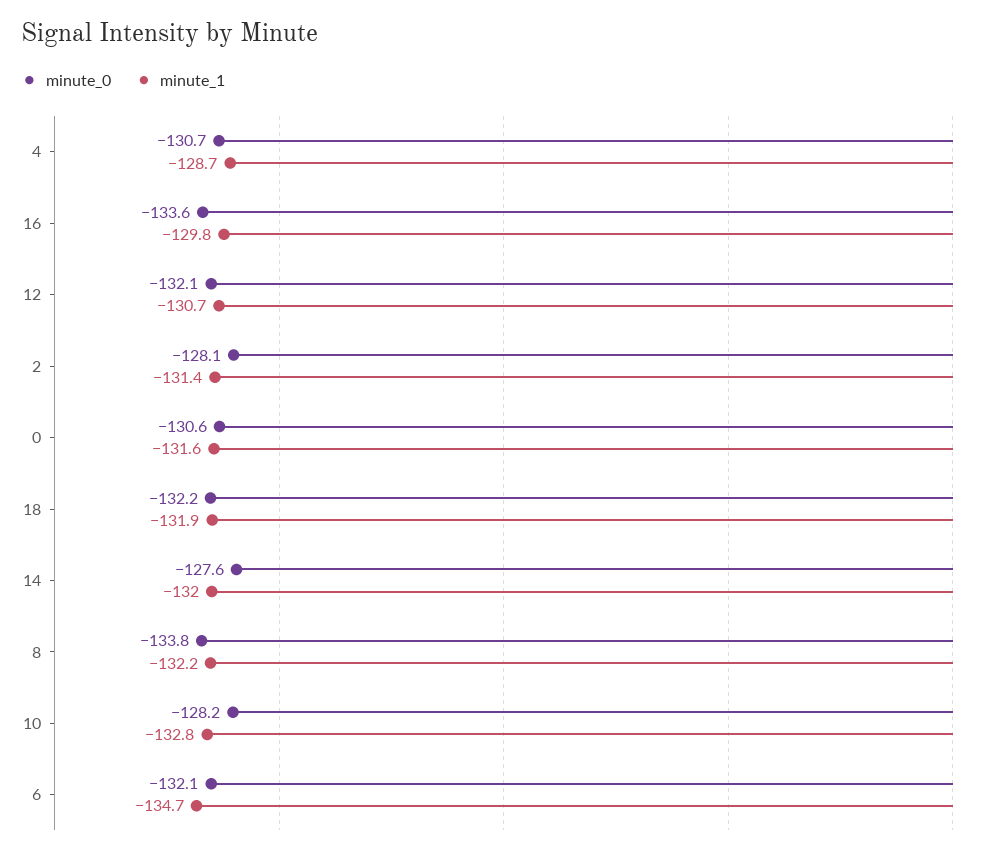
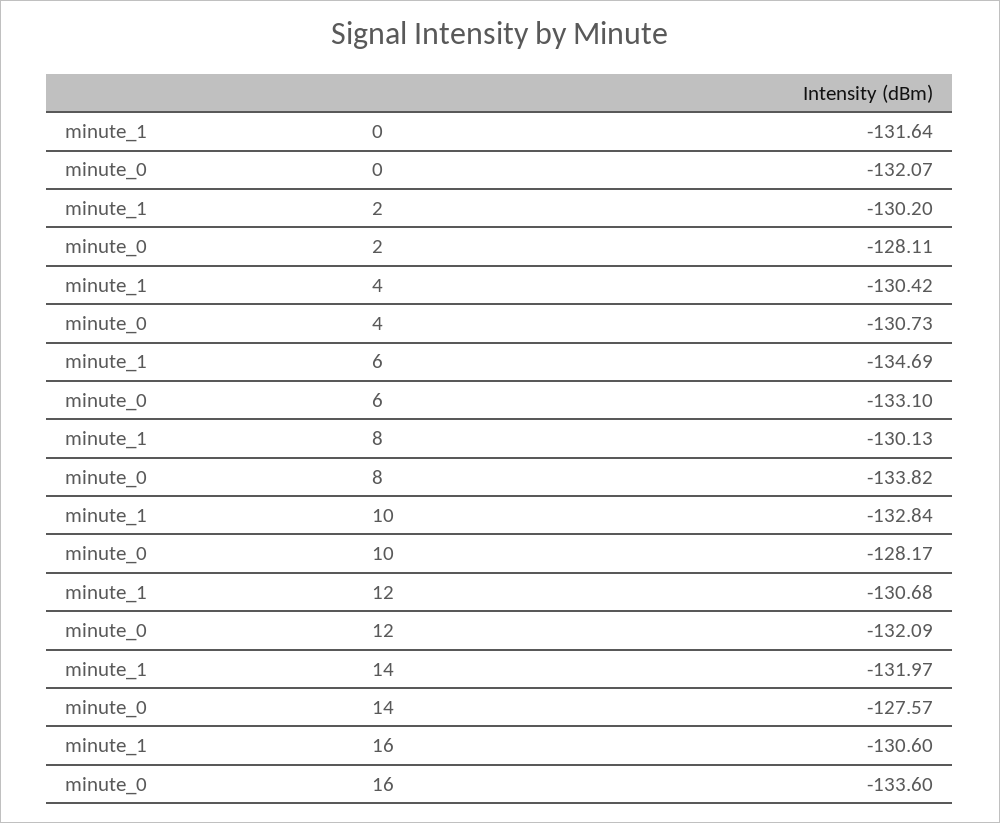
minute_1, 4: -128.7 -> -130.42
minute_1, 16: -129.8 -> -130.6
minute_1, 2: -131.4 -> -130.2
minute_0, 0: -130.6 -> -132.07
minute_0, 18: -132.2 -> none
minute_1, 18: -131.9 -> none
minute_1, 8: -132.2 -> -130.13
minute_0, 6: -132.1 -> -133.1

